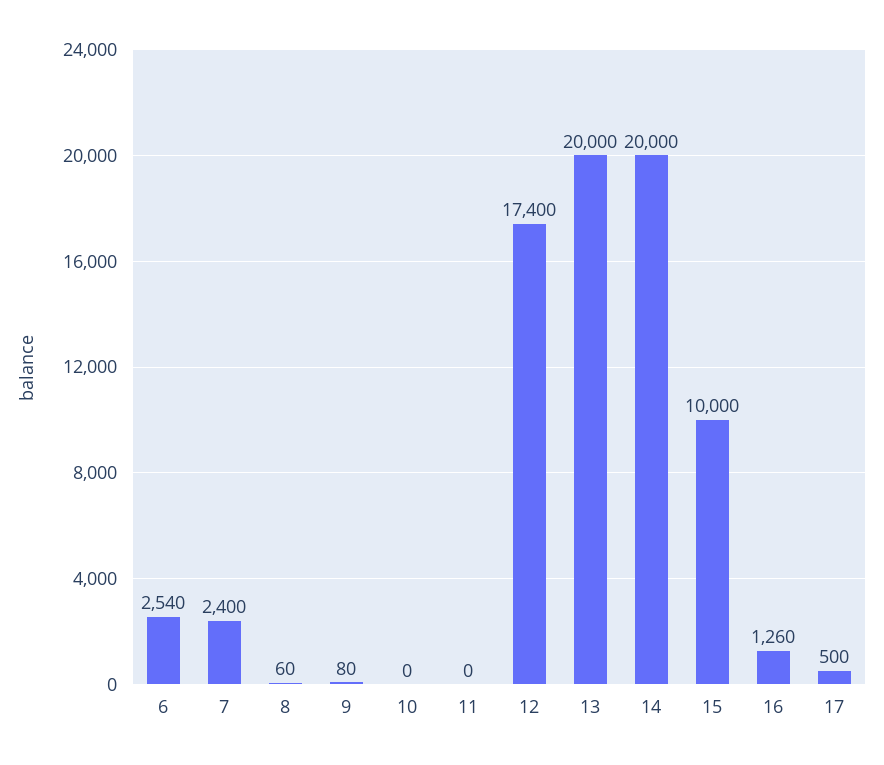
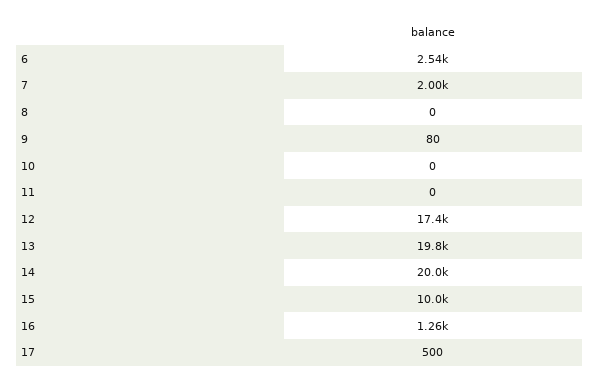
7: 2400 -> 2000
8: 60 -> 0
13: 20000 -> 19800

